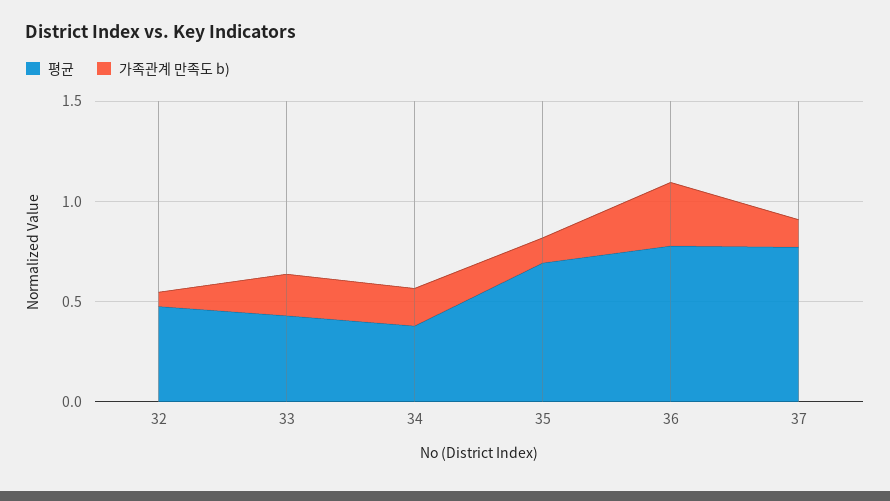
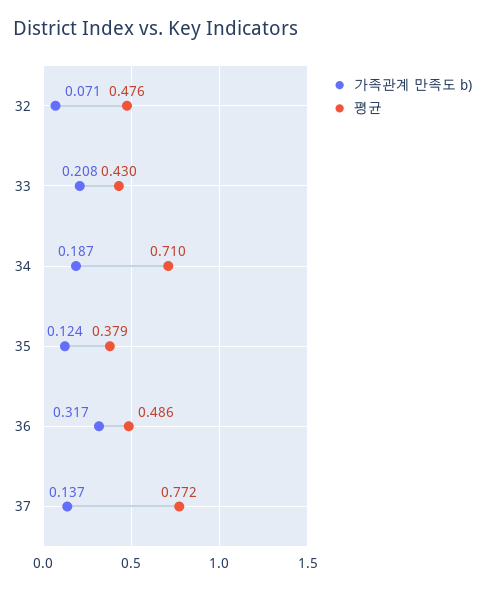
평균, 34: 0.4 -> 0.71
평균, 35: 0.7 -> 0.379
평균, 36: 0.8 -> 0.486

